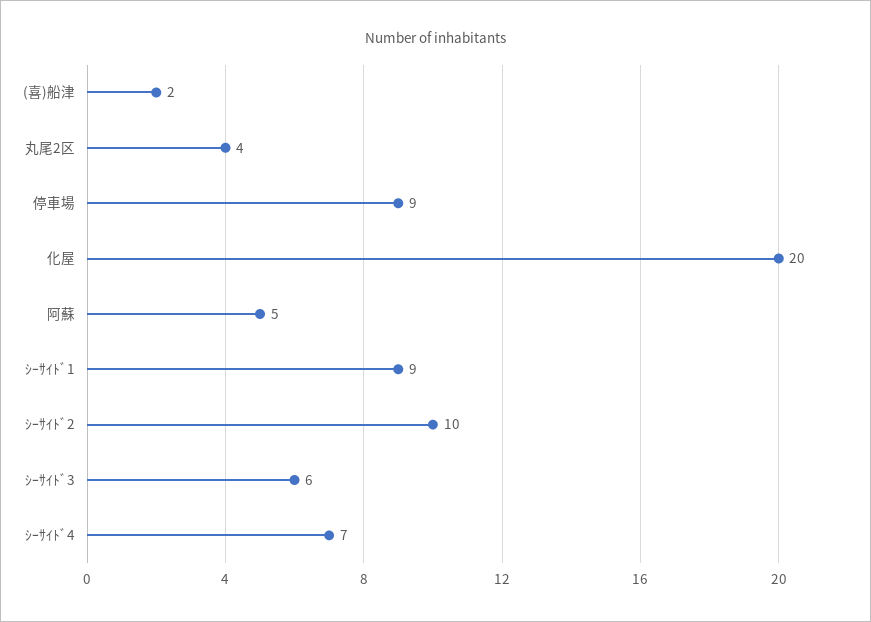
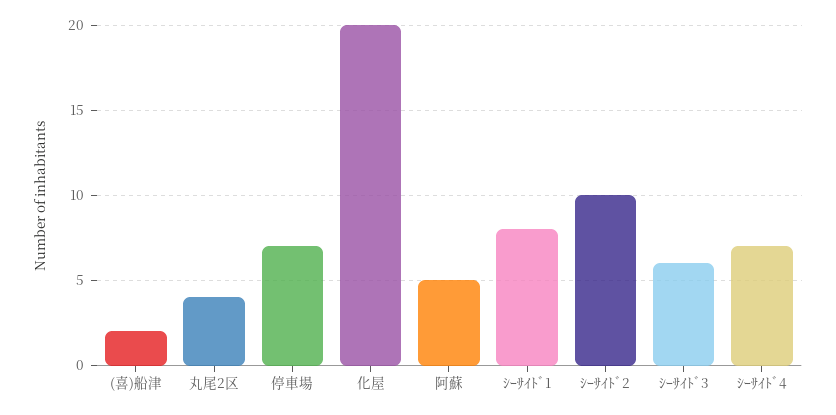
停車場: 9 -> 7
ｼｰｻｲﾄﾞ1: 9 -> 8

